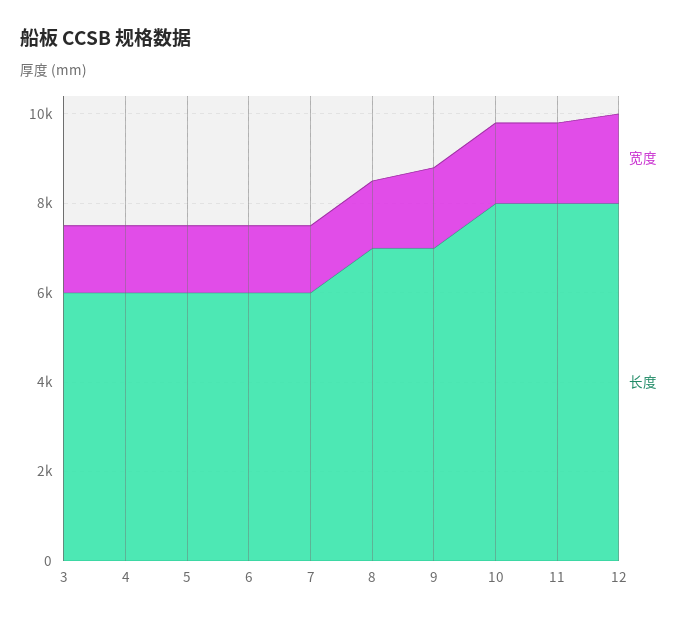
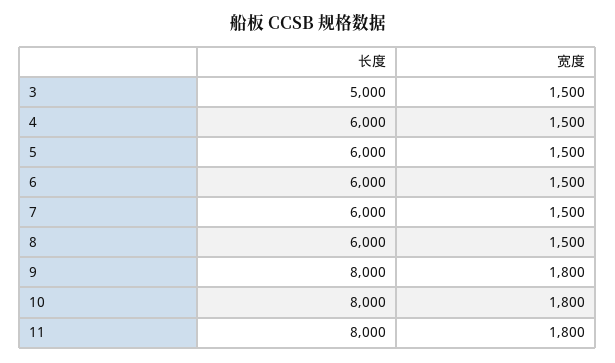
长度, 3: 6000 -> 5000
长度, 8: 7000 -> 6000
长度, 9: 7000 -> 8000
宽度, 12: 2000 -> none
长度, 12: 8000 -> none

